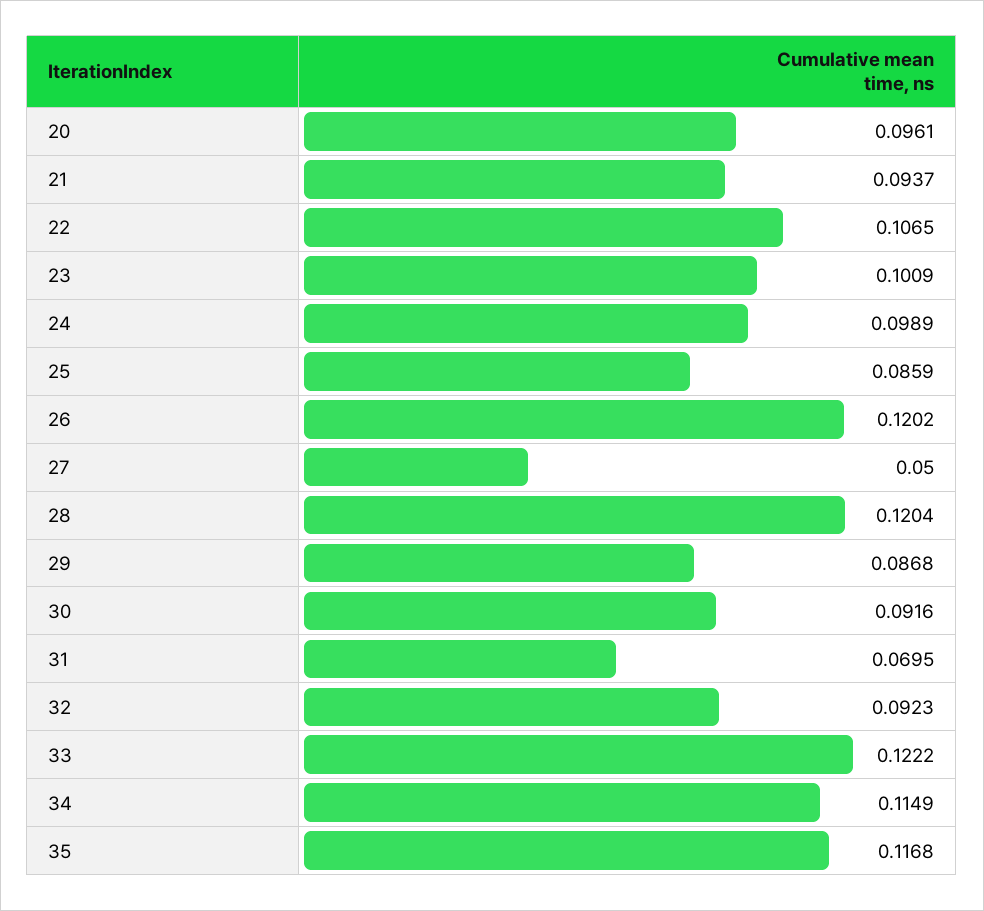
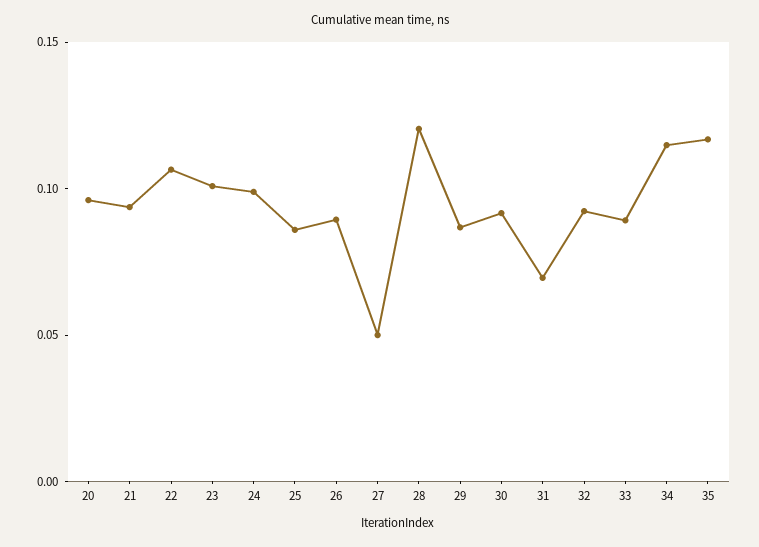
26: 0.1202 -> 0.09
33: 0.1222 -> 0.09

